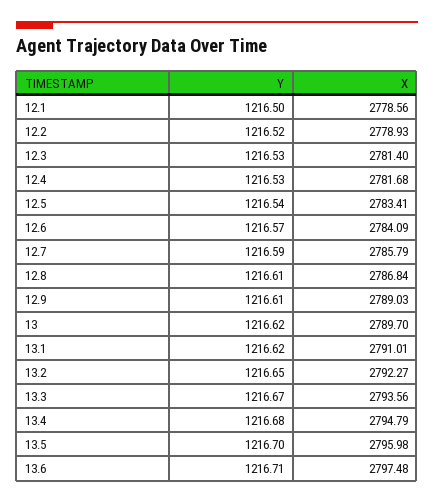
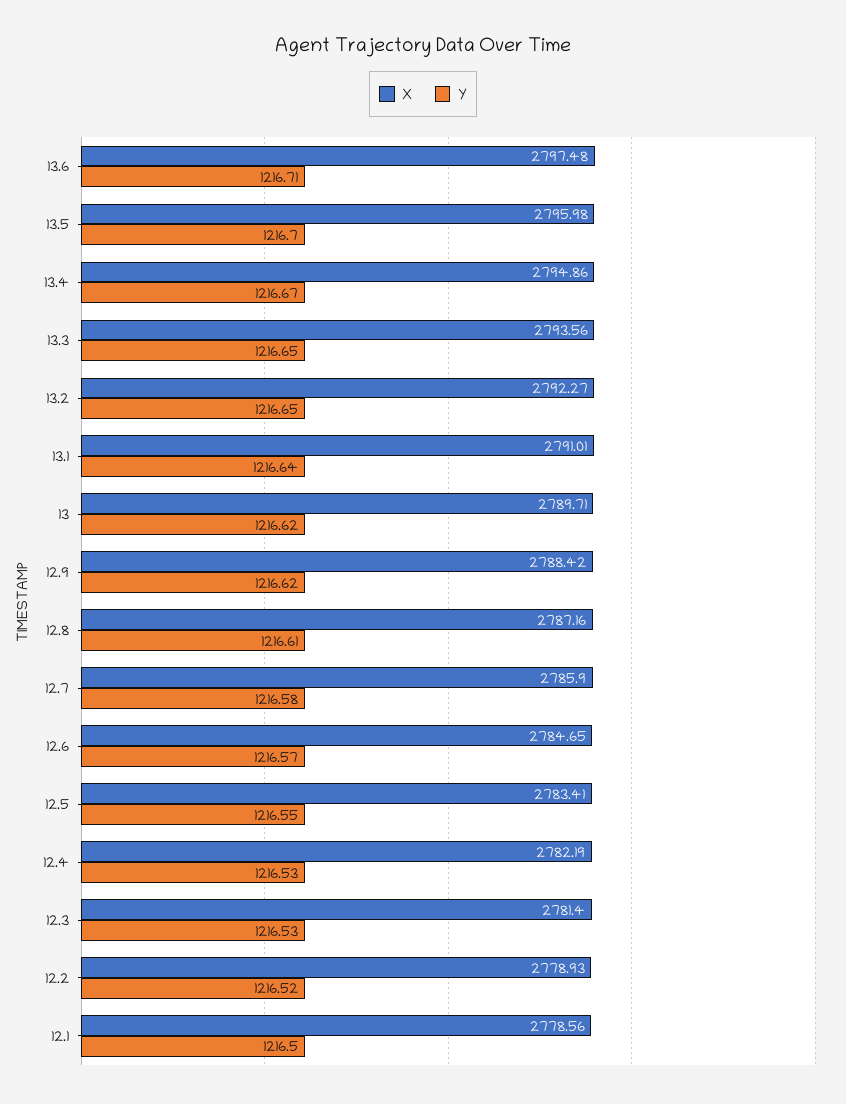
X, 12.4: 2781.68 -> 2782.19
Y, 12.5: 1216.54 -> 1216.55
X, 12.6: 2784.09 -> 2784.65
Y, 12.7: 1216.59 -> 1216.58
X, 12.7: 2785.79 -> 2785.9
X, 12.8: 2786.84 -> 2787.16
Y, 12.9: 1216.61 -> 1216.62
X, 12.9: 2789.03 -> 2788.42
X, 13: 2789.7 -> 2789.71
Y, 13.1: 1216.62 -> 1216.64
Y, 13.3: 1216.67 -> 1216.65
Y, 13.4: 1216.68 -> 1216.67
X, 13.4: 2794.79 -> 2794.86

